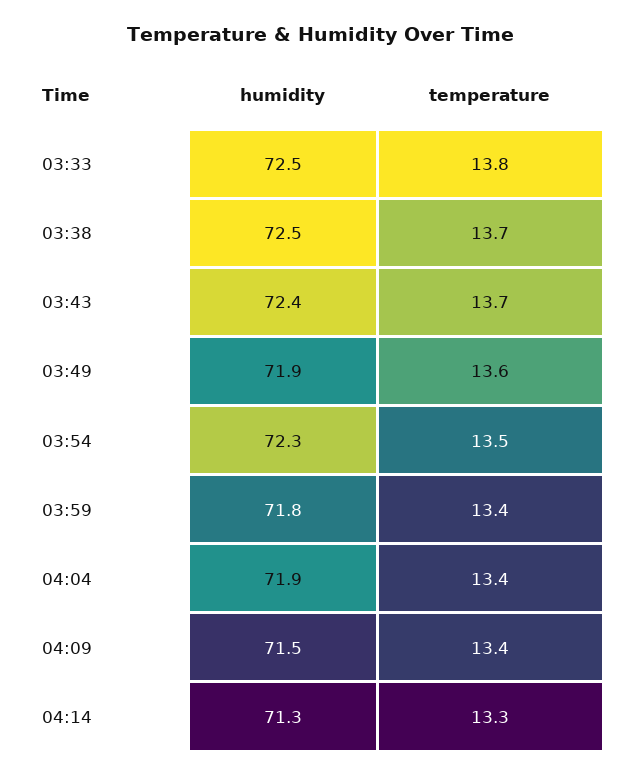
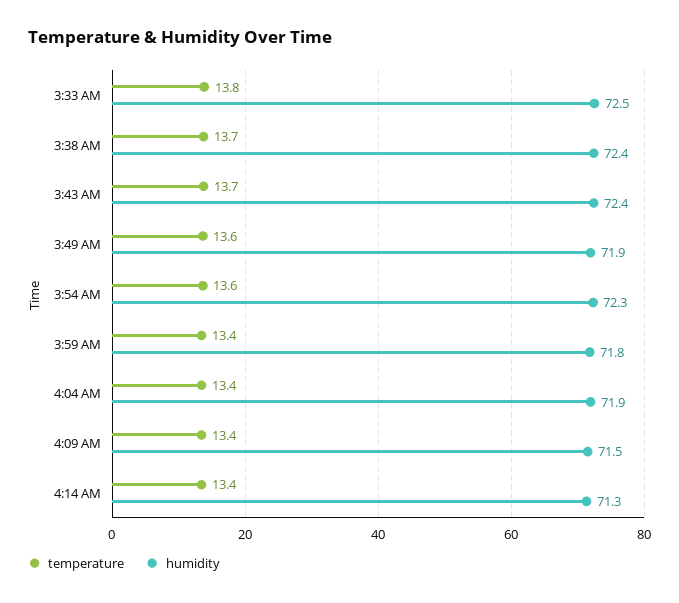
humidity, 03:38: 72.5 -> 72.4
temperature, 03:54: 13.5 -> 13.6
temperature, 04:14: 13.3 -> 13.4

